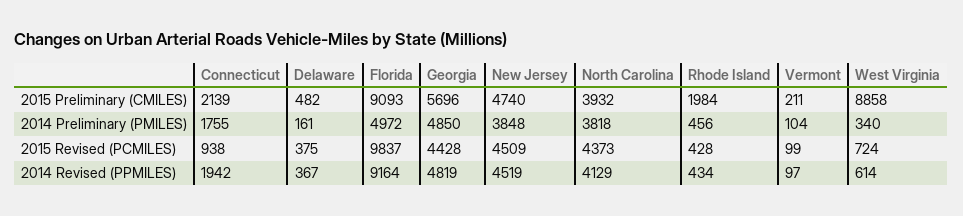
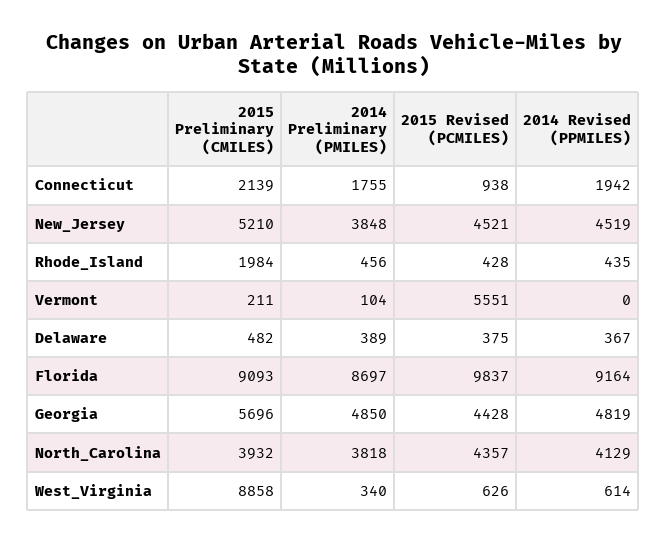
New Jersey, 2015 Preliminary (CMILES): 4740 -> 5210
Delaware, 2014 Preliminary (PMILES): 161 -> 389
Florida, 2014 Preliminary (PMILES): 4972 -> 8697
New Jersey, 2015 Revised (PCMILES): 4509 -> 4521
North Carolina, 2015 Revised (PCMILES): 4373 -> 4357
Vermont, 2015 Revised (PCMILES): 99 -> 5551
West Virginia, 2015 Revised (PCMILES): 724 -> 626
Rhode Island, 2014 Revised (PPMILES): 434 -> 435
Vermont, 2014 Revised (PPMILES): 97 -> 0

